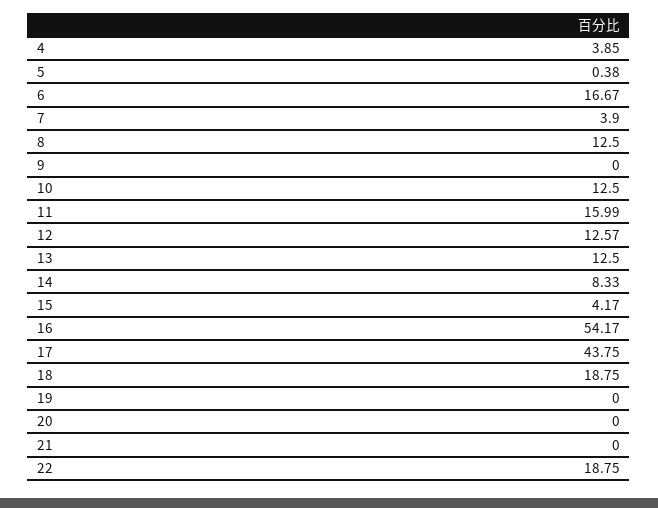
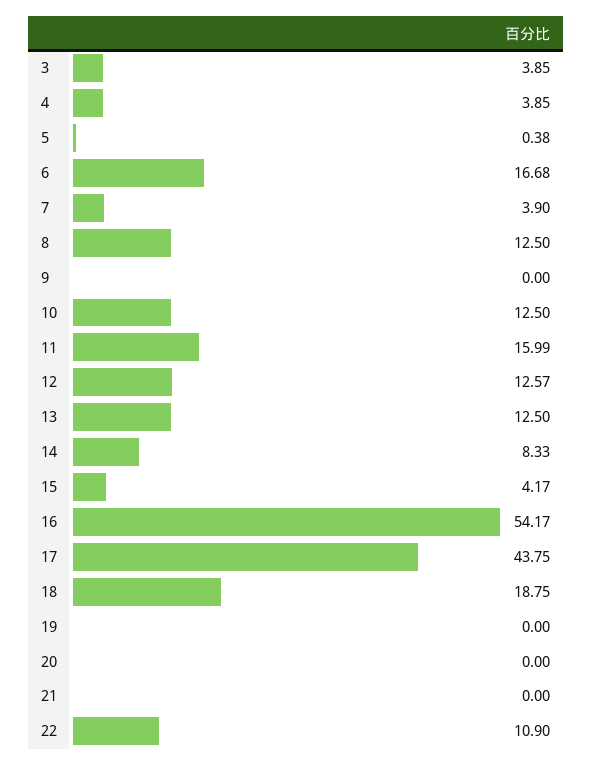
6: 16.67 -> 16.68
22: 18.75 -> 10.9
3: none -> 3.85

